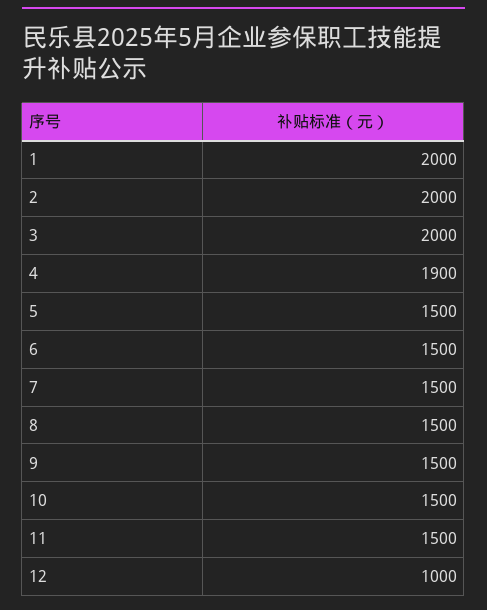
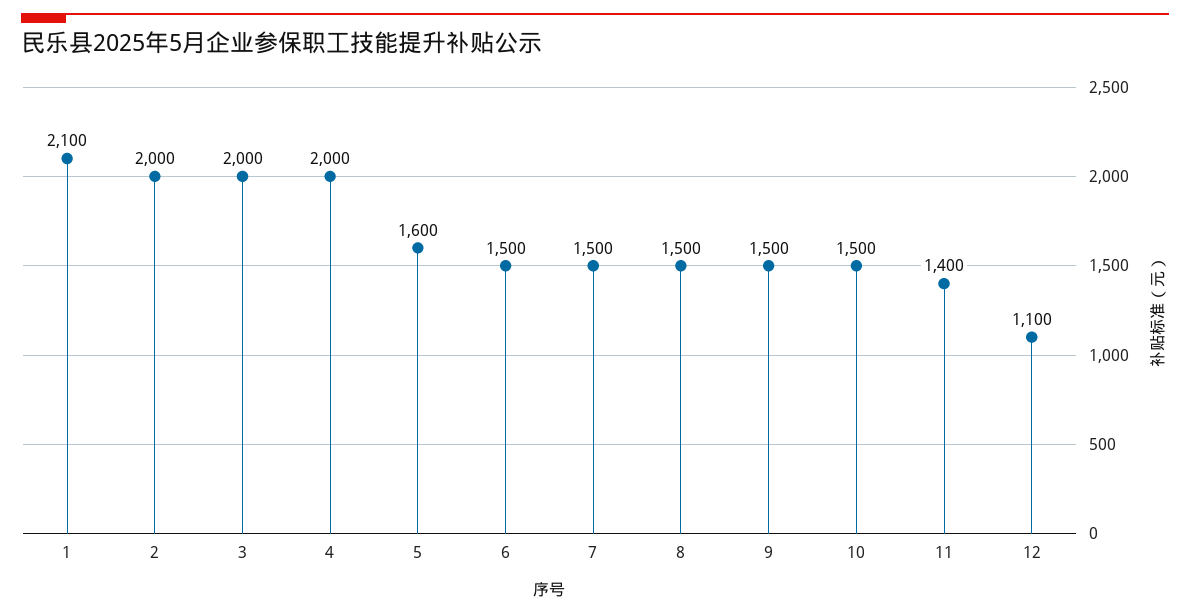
1: 2000 -> 2100
4: 1900 -> 2000
5: 1500 -> 1600
11: 1500 -> 1400
12: 1000 -> 1100

